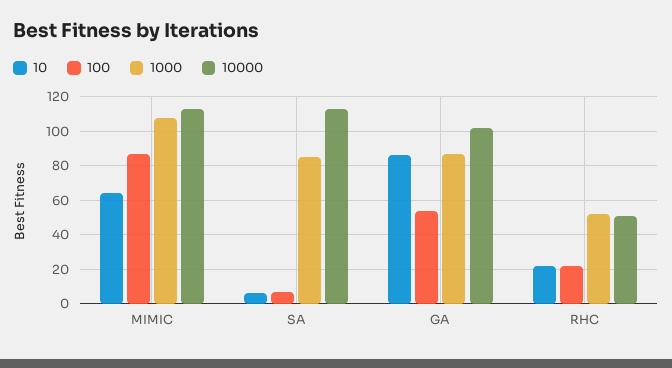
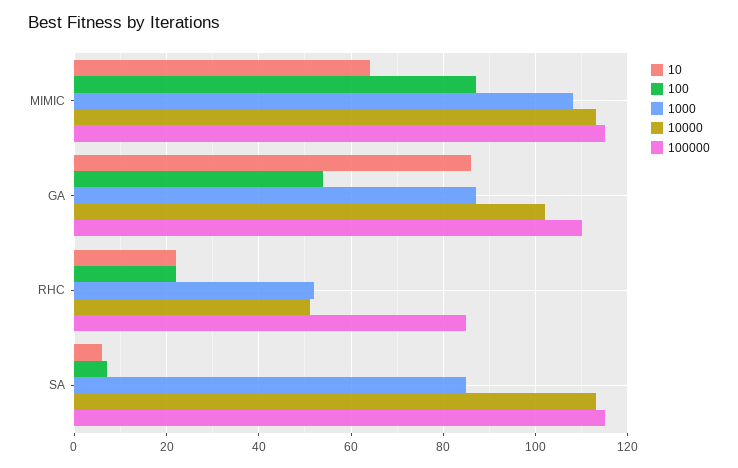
100000, MIMIC: none -> 115
100000, GA: none -> 110
100000, RHC: none -> 85
100000, SA: none -> 115

